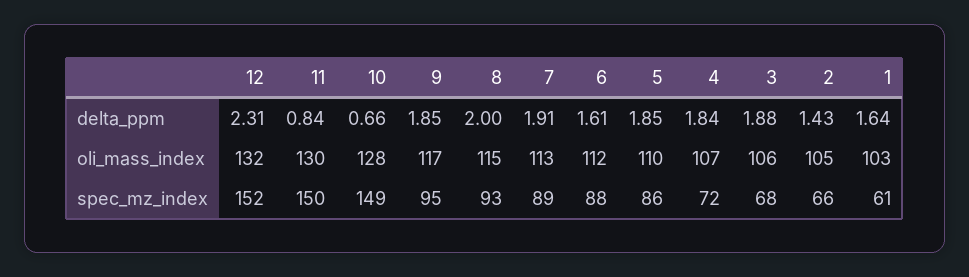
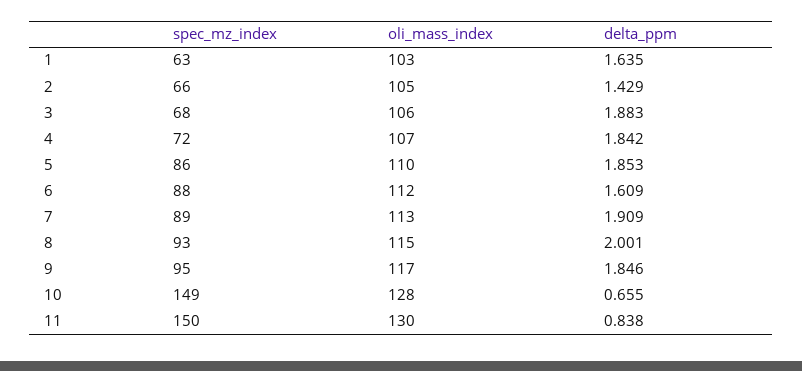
12, delta_ppm: 2.31 -> none
12, oli_mass_index: 132 -> none
12, spec_mz_index: 152 -> none
1, spec_mz_index: 61 -> 63

